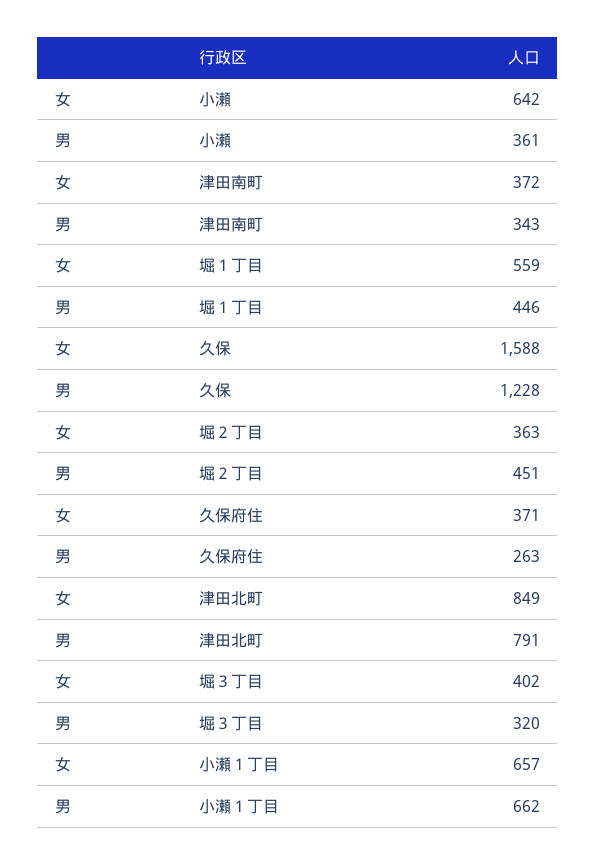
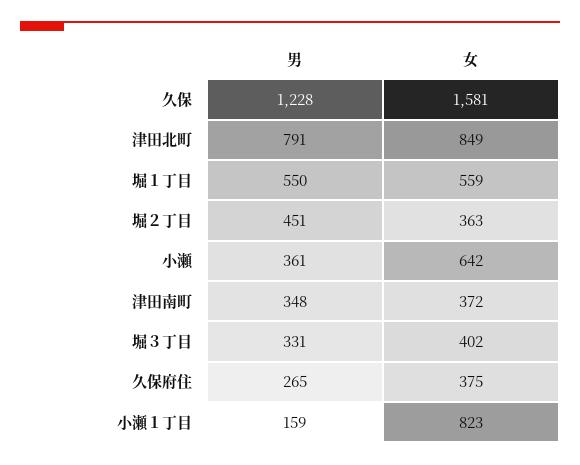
男, 津田南町: 343 -> 348
男, 堀１丁目: 446 -> 550
女, 久保: 1588 -> 1581
女, 久保府住: 371 -> 375
男, 久保府住: 263 -> 265
男, 堀３丁目: 320 -> 331
女, 小瀬１丁目: 657 -> 823
男, 小瀬１丁目: 662 -> 159

